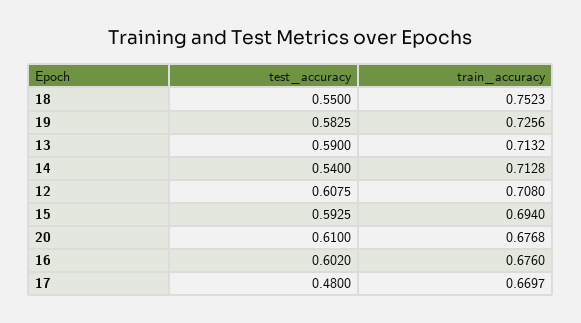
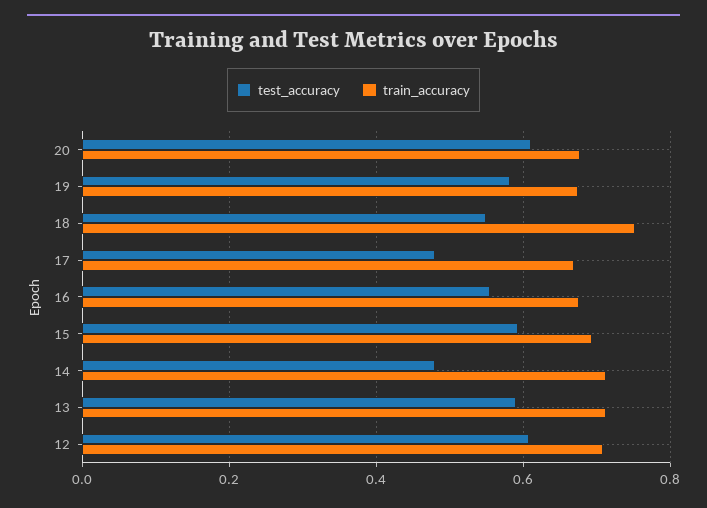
train_accuracy, 19: 0.7256 -> 0.68
test_accuracy, 14: 0.54 -> 0.48
test_accuracy, 16: 0.602 -> 0.56

